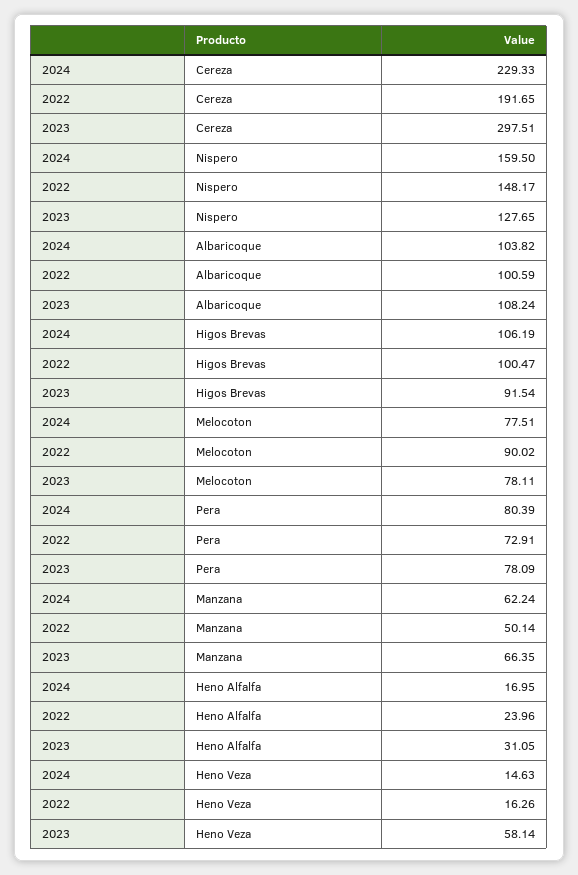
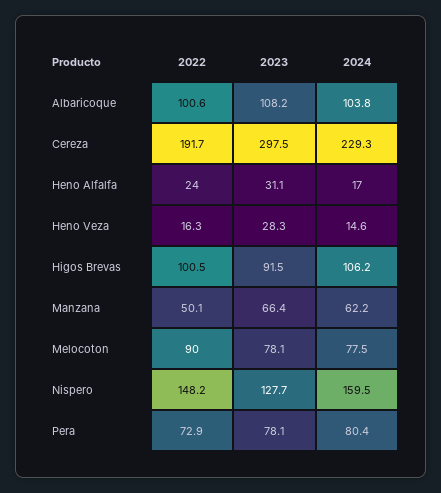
2023, Heno Veza: 58.14 -> 28.3

